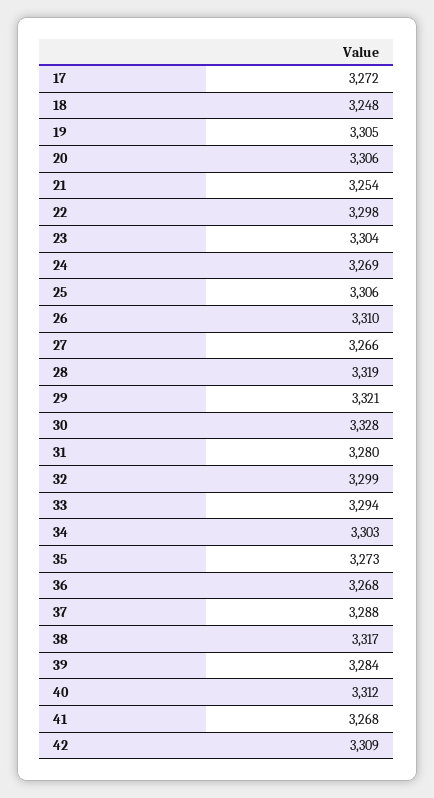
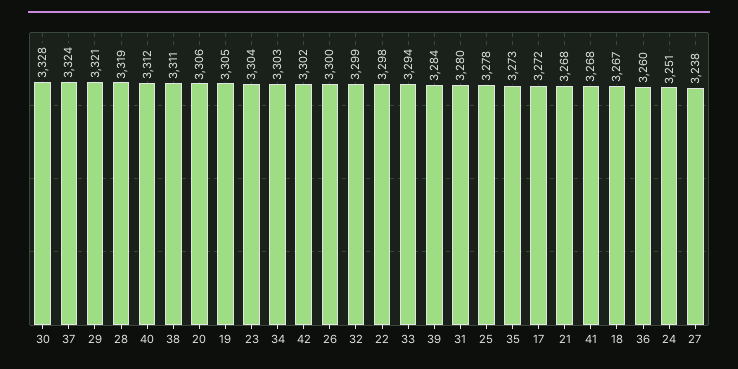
18: 3248 -> 3267
21: 3254 -> 3268
24: 3269 -> 3251
25: 3306 -> 3278
26: 3310 -> 3300
27: 3266 -> 3238
36: 3268 -> 3260
37: 3288 -> 3324
38: 3317 -> 3311
42: 3309 -> 3302

